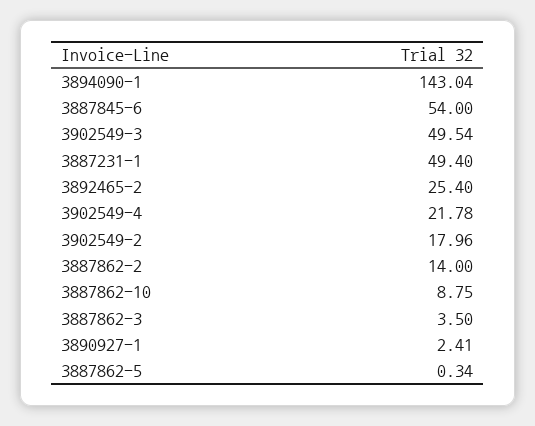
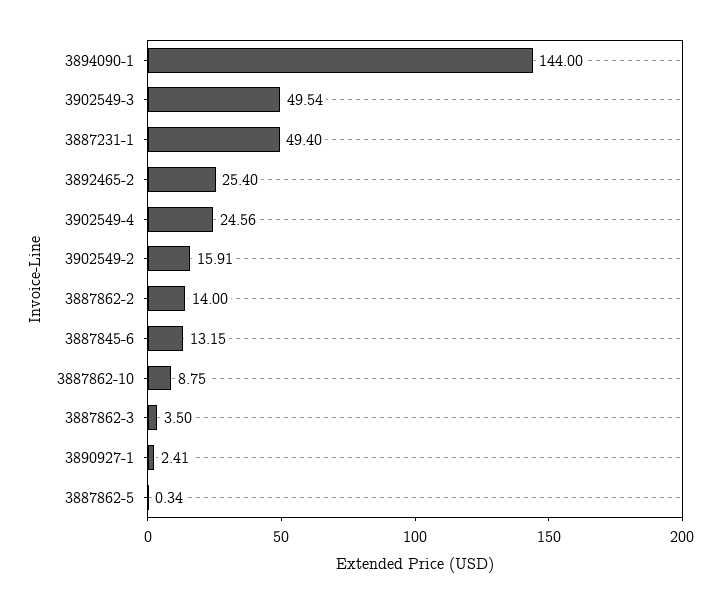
3894090-1: 143.04 -> 144
3887845-6: 54 -> 13.15
3902549-4: 21.78 -> 24.56
3902549-2: 17.96 -> 15.91

